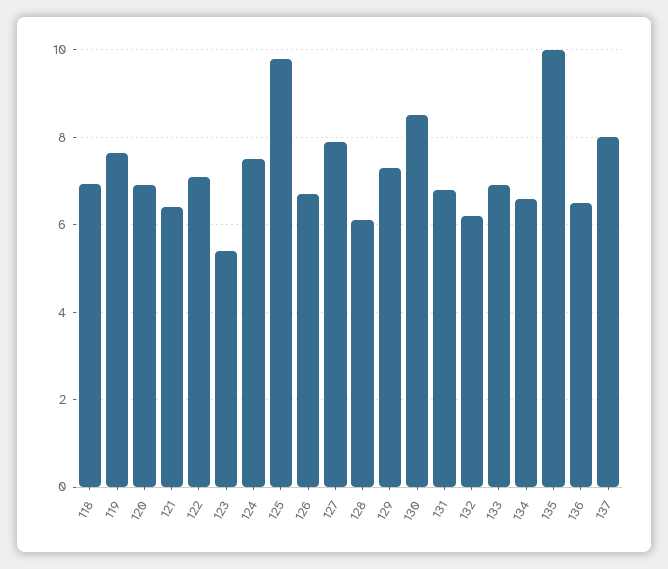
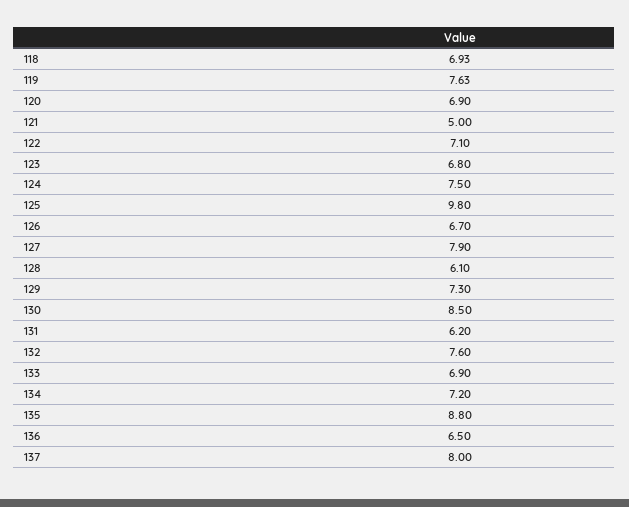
121: 6.4 -> 5
123: 5.4 -> 6.8
131: 6.8 -> 6.2
132: 6.2 -> 7.6
134: 6.6 -> 7.2
135: 10 -> 8.8

